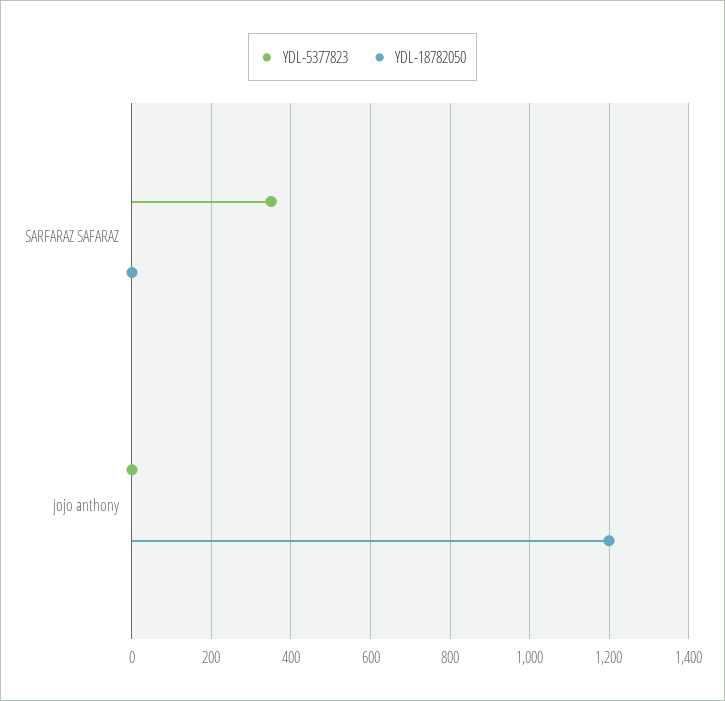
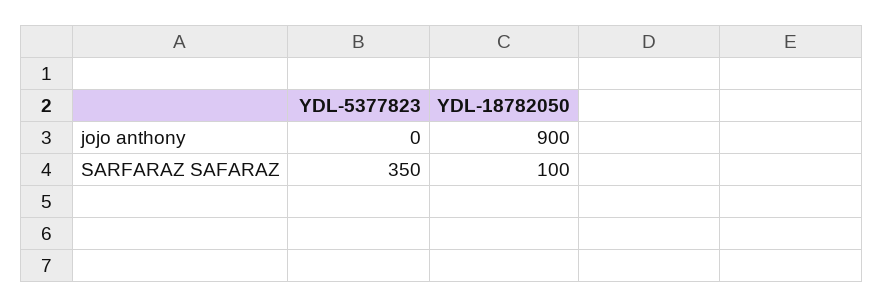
YDL-18782050, SARFARAZ SAFARAZ: 0 -> 100
YDL-18782050, jojo anthony: 1200 -> 900

